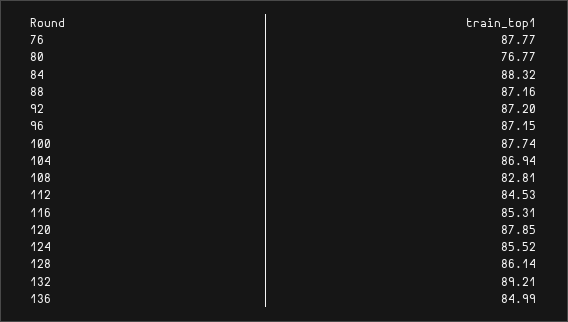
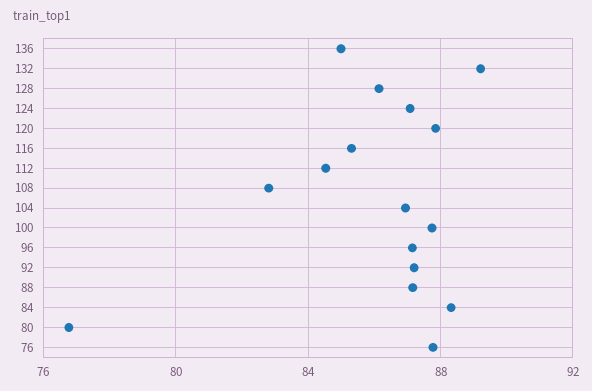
124: 85.52 -> 87

